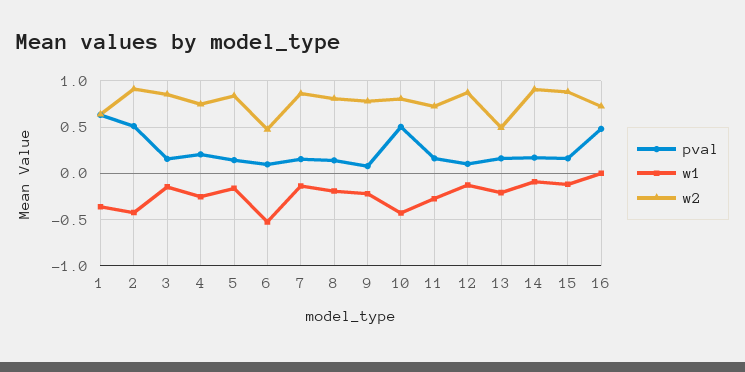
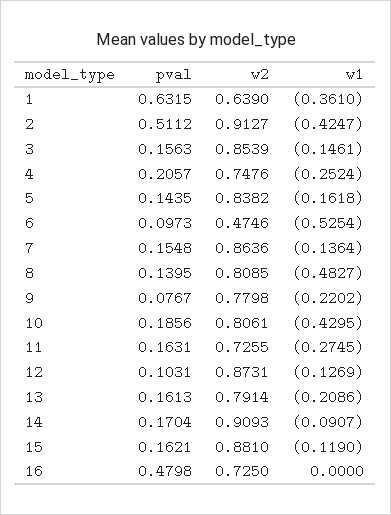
w1, 8: -0.2 -> -0.4827
pval, 10: 0.5 -> 0.1856
w2, 13: 0.5 -> 0.7914

